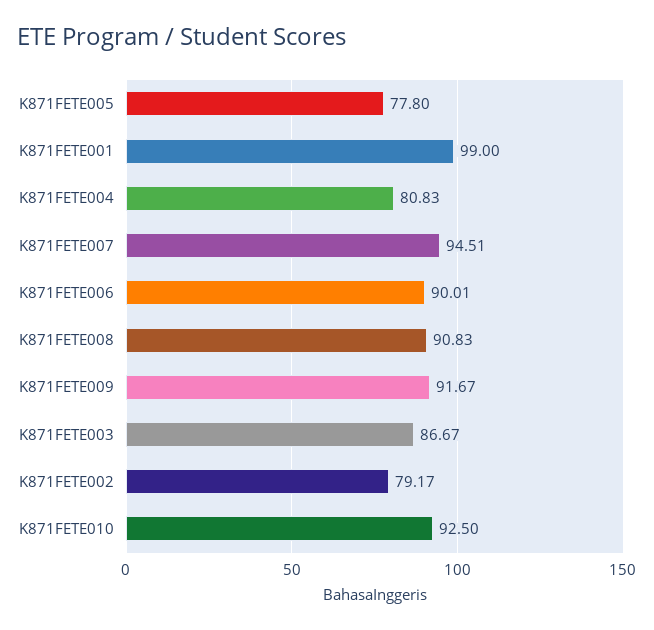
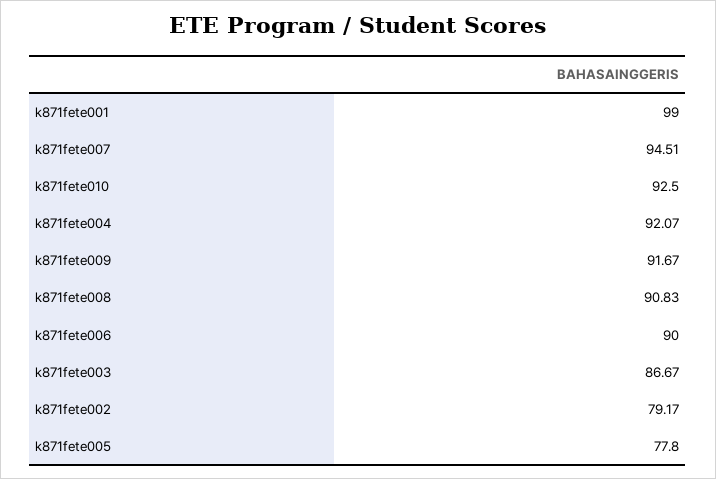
K871FETE004: 80.83 -> 92.07
K871FETE006: 90.01 -> 90

